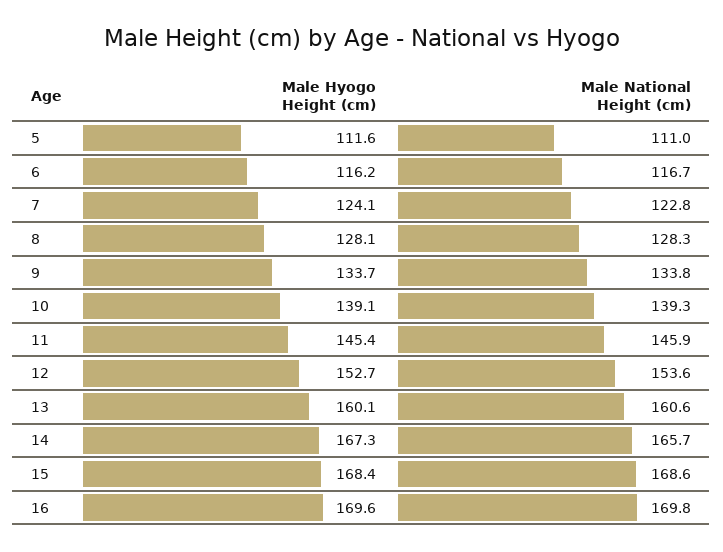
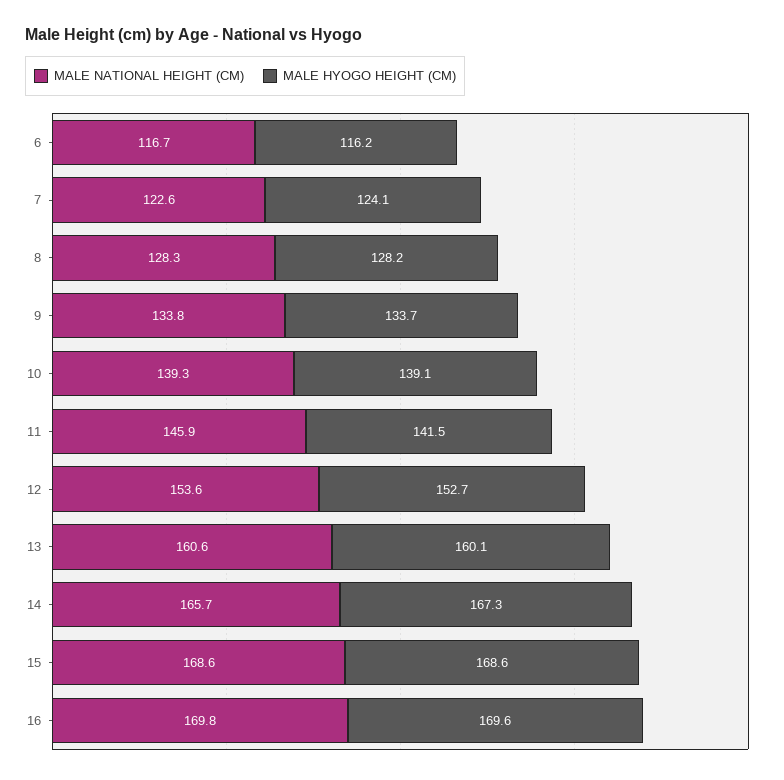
Male Hyogo Height (cm), 5: 111.6 -> none
Male National Height (cm), 5: 111 -> none
Male National Height (cm), 7: 122.8 -> 122.6
Male Hyogo Height (cm), 8: 128.1 -> 128.2
Male Hyogo Height (cm), 11: 145.4 -> 141.5
Male Hyogo Height (cm), 15: 168.4 -> 168.6

